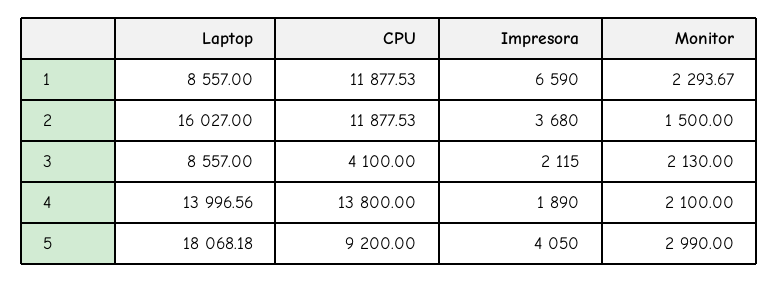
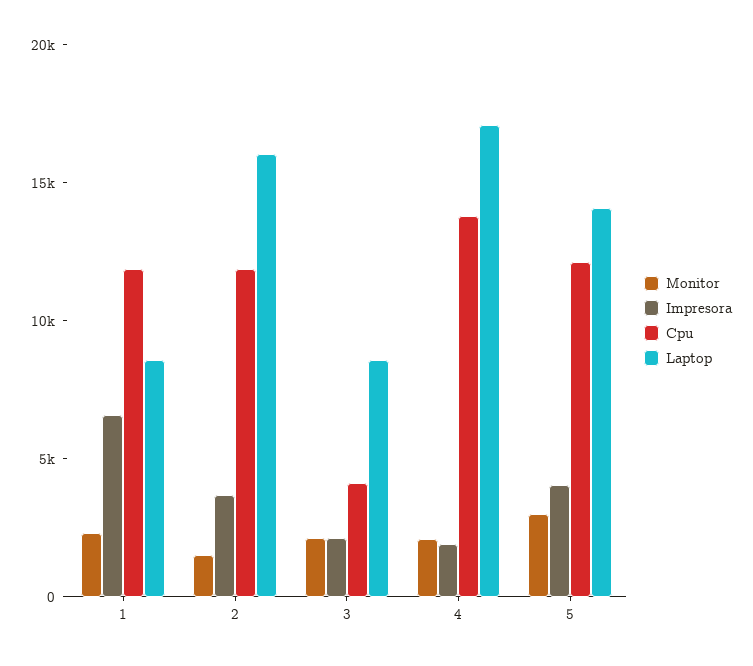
Laptop, 4: 13996.56 -> 17000
Laptop, 5: 18068.18 -> 14000
CPU, 5: 9200 -> 12000

